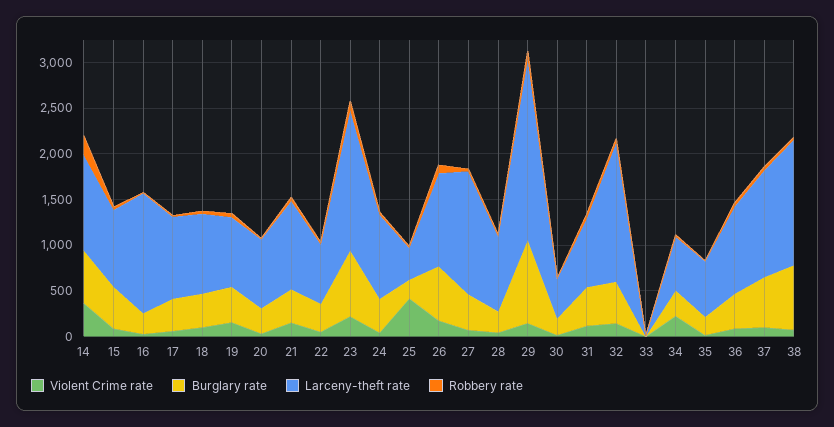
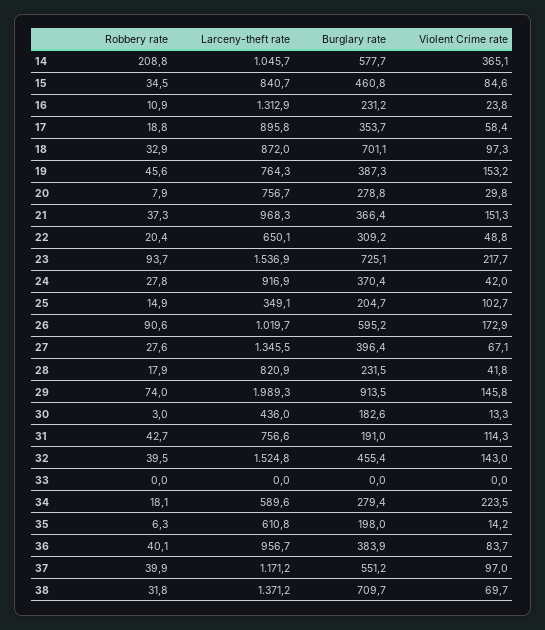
Burglary rate, 18: 400 -> 701.1
Violent Crime rate, 25: 400 -> 102.7
Burglary rate, 31: 400 -> 191

